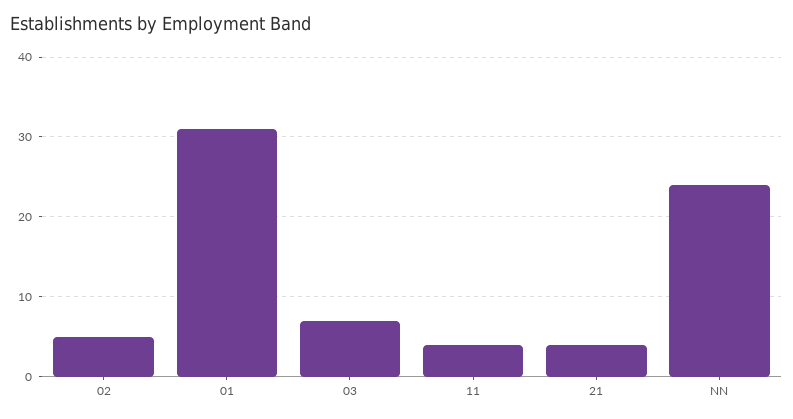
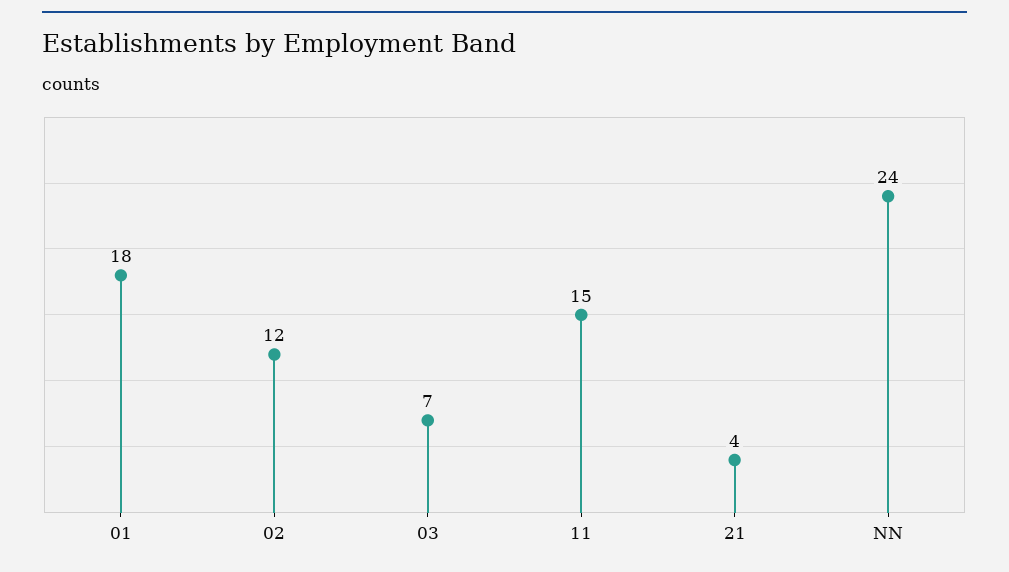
02: 5 -> 12
01: 31 -> 18
11: 4 -> 15

